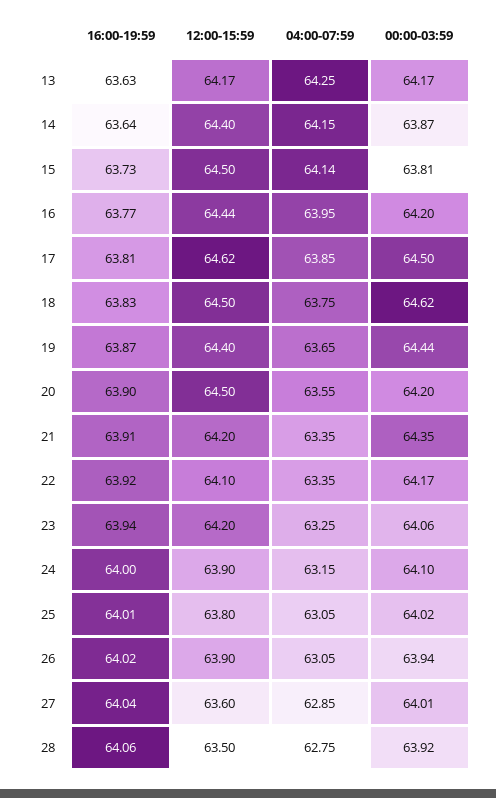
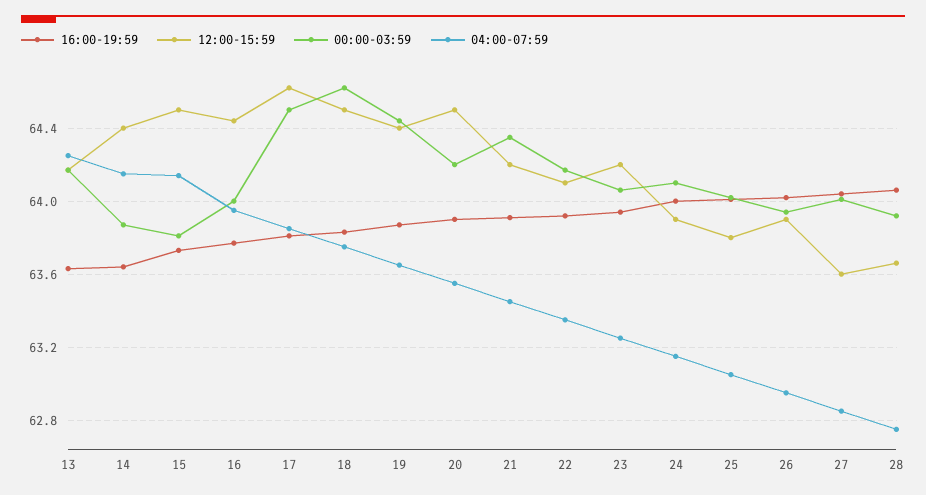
00:00-03:59, 16: 64.2 -> 64
04:00-07:59, 21: 63.35 -> 63.45
04:00-07:59, 26: 63.05 -> 62.95
12:00-15:59, 28: 63.5 -> 63.65

